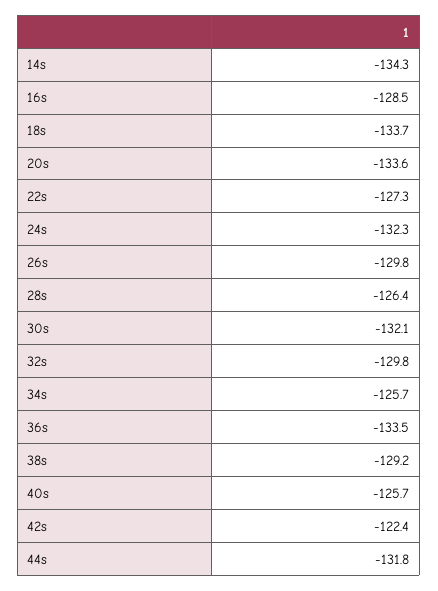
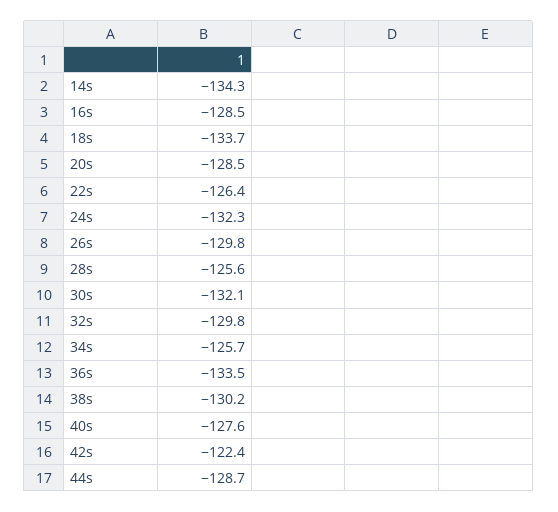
20s: -133.6 -> -128.5
22s: -127.3 -> -126.4
28s: -126.4 -> -125.6
38s: -129.2 -> -130.2
40s: -125.7 -> -127.6
44s: -131.8 -> -128.7

